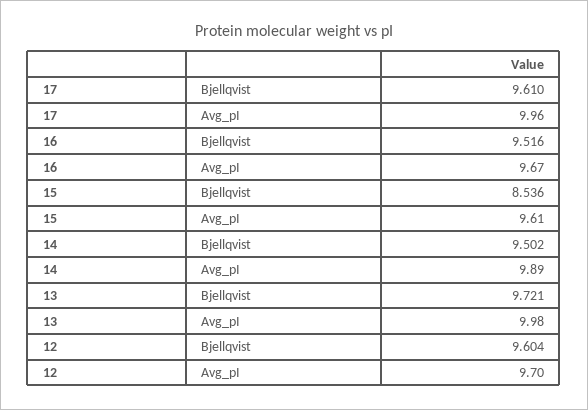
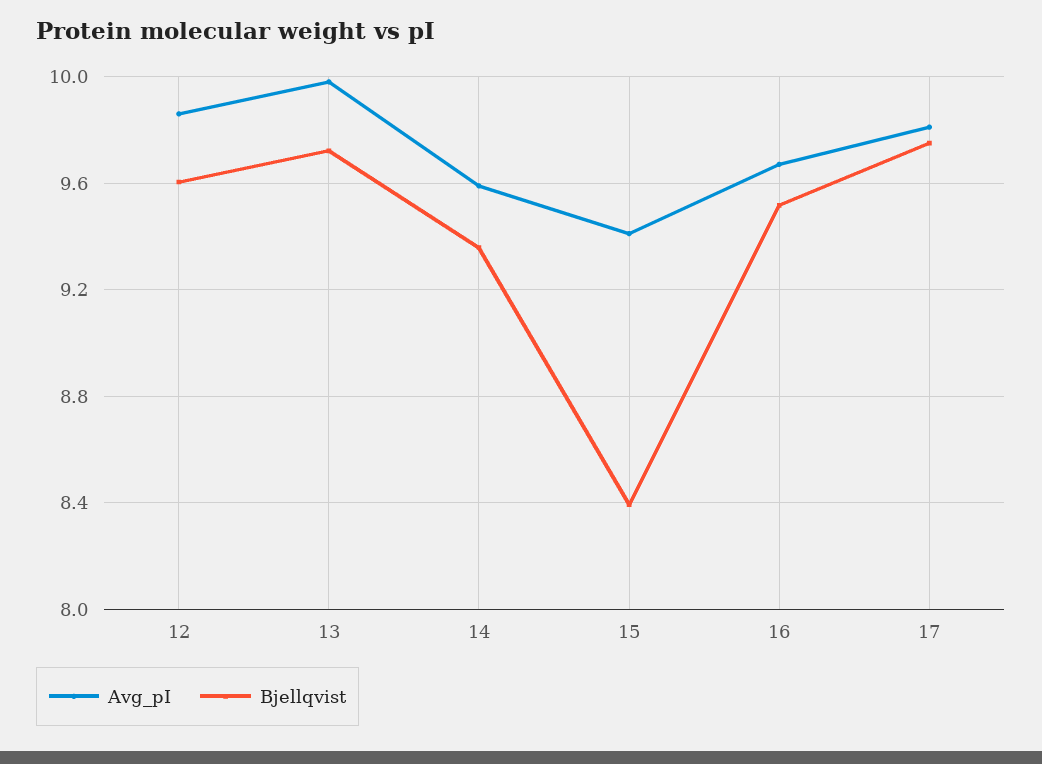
Bjellqvist, 17: 9.61 -> 9.75
Avg_pI, 17: 9.96 -> 9.8
Bjellqvist, 15: 8.536 -> 8.4
Avg_pI, 15: 9.61 -> 9.4
Bjellqvist, 14: 9.502 -> 9.35
Avg_pI, 14: 9.89 -> 9.6
Avg_pI, 12: 9.7 -> 9.85

